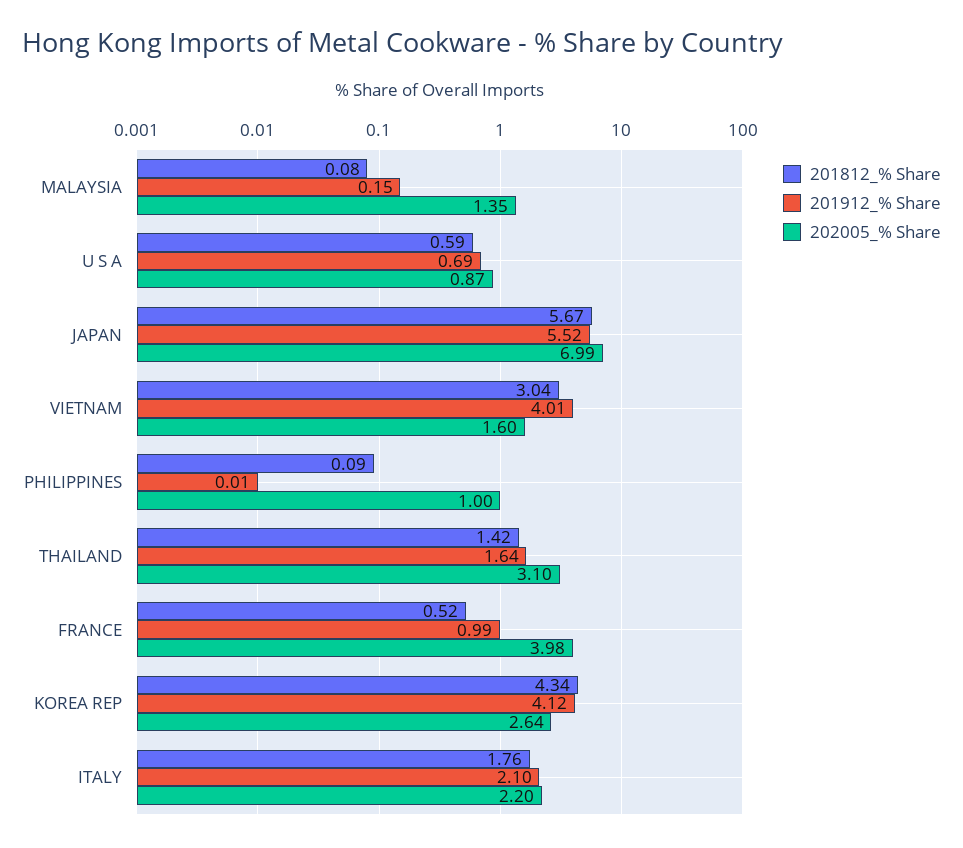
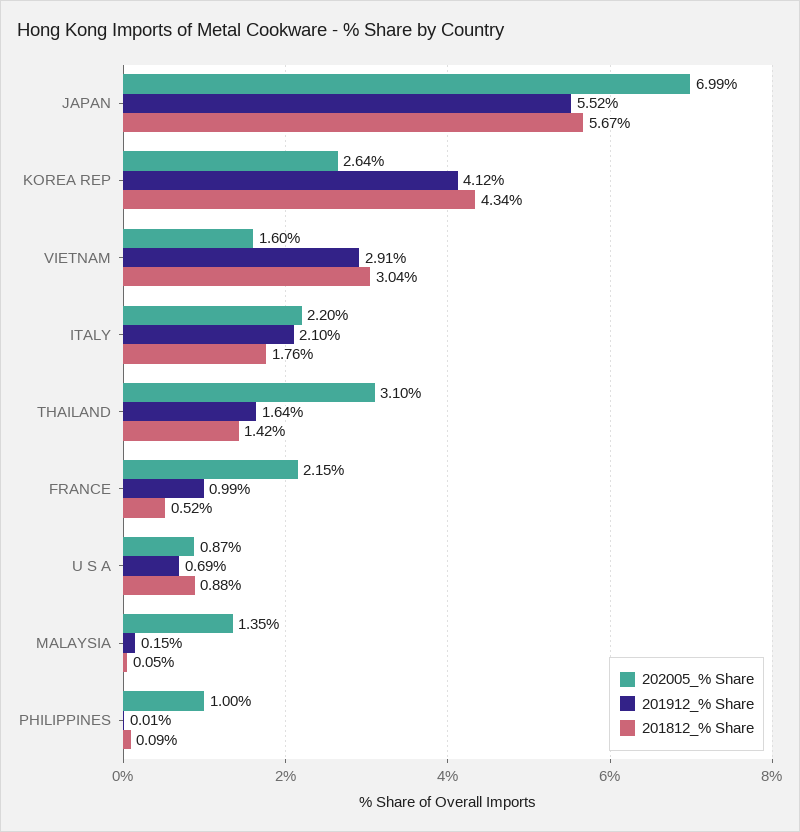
201812_% Share, MALAYSIA: 0.08 -> 0.05
201812_% Share, U S A: 0.59 -> 0.88
201912_% Share, VIETNAM: 4.01 -> 2.91
202005_% Share, FRANCE: 3.98 -> 2.15

